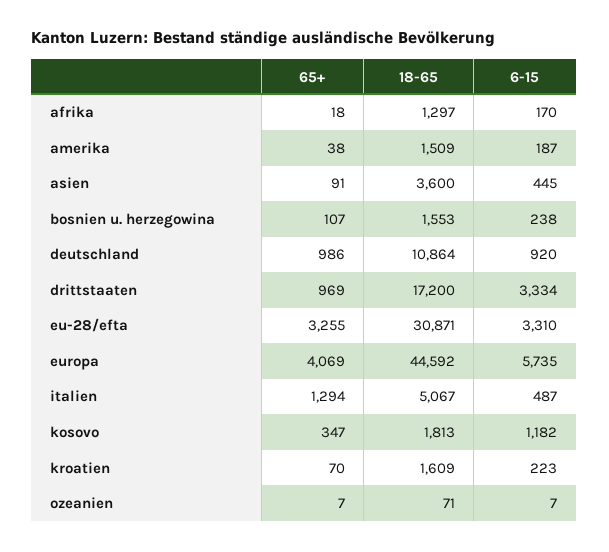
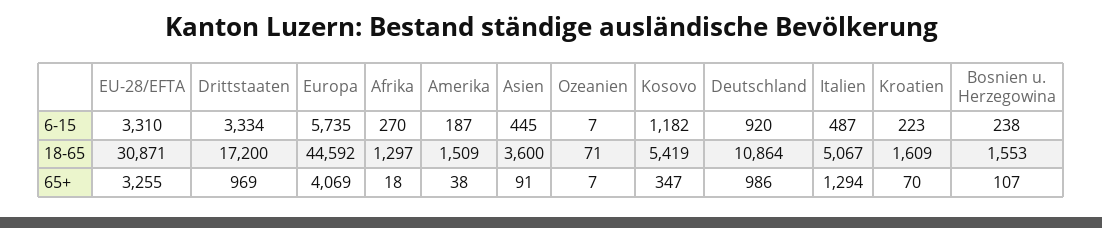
6-15, afrika: 170 -> 270
18-65, kosovo: 1813 -> 5419

